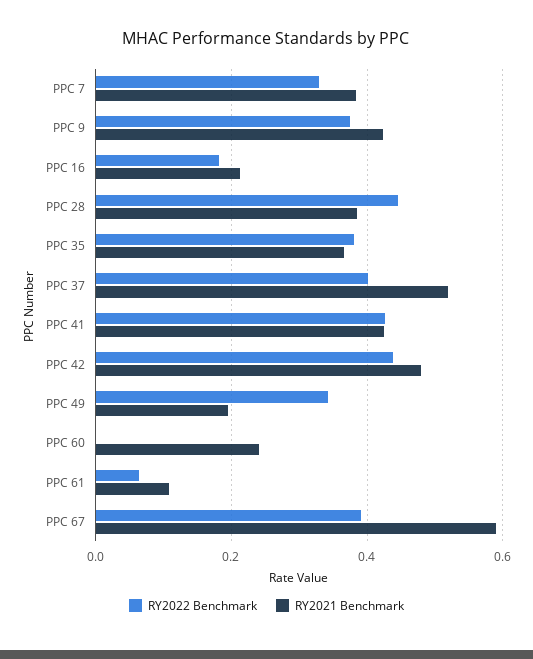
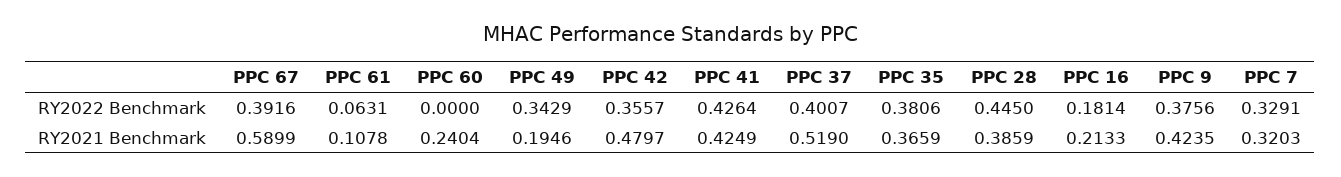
RY2021 Benchmark, PPC 7: 0.38 -> 0.3203
RY2022 Benchmark, PPC 42: 0.44 -> 0.3557

